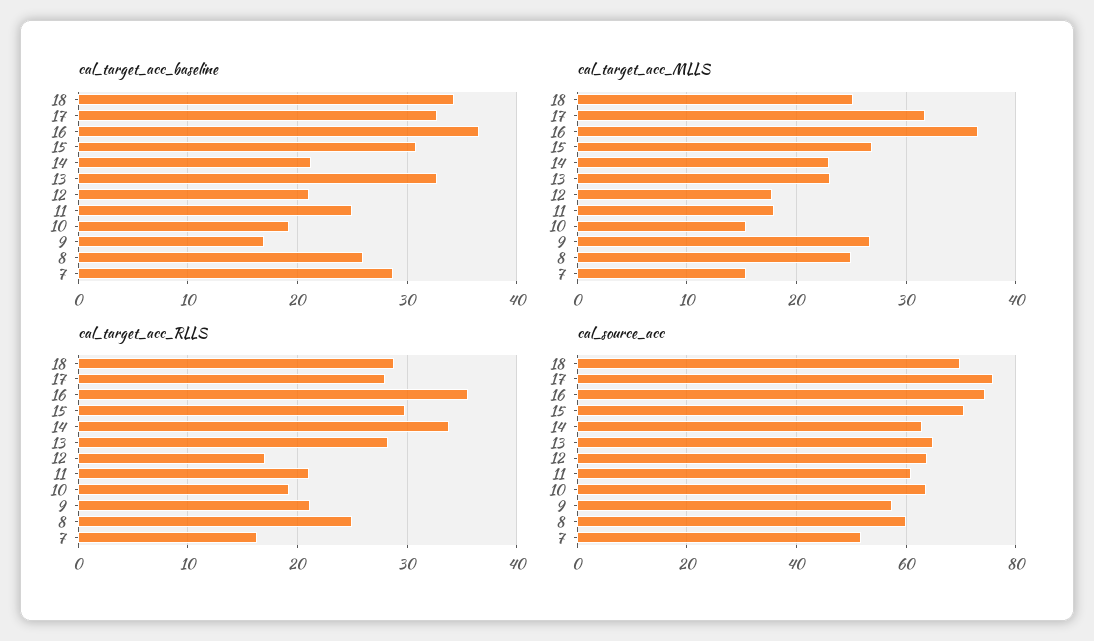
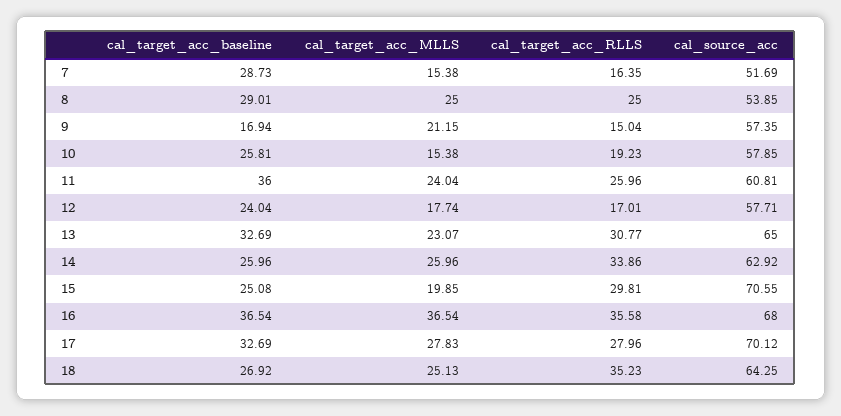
cal_target_acc_baseline, 18: 34 -> 26.92
cal_target_acc_baseline, 15: 31 -> 25.08
cal_target_acc_baseline, 14: 21 -> 25.96
cal_target_acc_baseline, 12: 21 -> 24.04
cal_target_acc_baseline, 11: 25 -> 36
cal_target_acc_baseline, 10: 19 -> 25.81
cal_target_acc_baseline, 8: 26 -> 29.01
cal_target_acc_MLLS, 17: 32 -> 27.83
cal_target_acc_MLLS, 15: 27 -> 19.85
cal_target_acc_MLLS, 14: 23 -> 25.96
cal_target_acc_MLLS, 11: 18 -> 24.04
cal_target_acc_MLLS, 9: 27 -> 21.15
cal_target_acc_RLLS, 18: 29 -> 35.23
cal_target_acc_RLLS, 13: 28 -> 30.77
cal_target_acc_RLLS, 11: 21 -> 25.96
cal_target_acc_RLLS, 9: 21 -> 15.04
cal_source_acc, 18: 70 -> 64.25
cal_source_acc, 17: 76 -> 70.12
cal_source_acc, 16: 74 -> 68
cal_source_acc, 12: 64 -> 57.71
cal_source_acc, 10: 64 -> 57.85
cal_source_acc, 8: 60 -> 53.85

